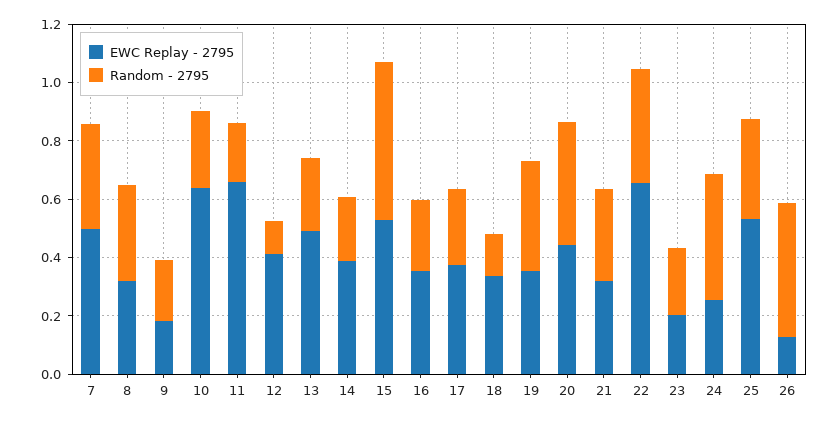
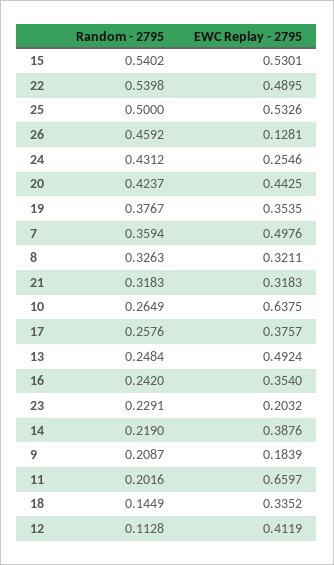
EWC Replay - 2795, 22: 0.65 -> 0.4895
Random - 2795, 22: 0.4 -> 0.5398
Random - 2795, 25: 0.35 -> 0.5

